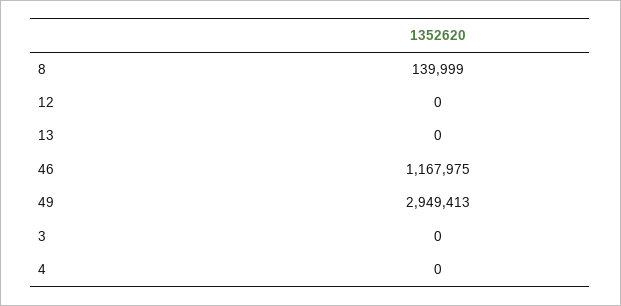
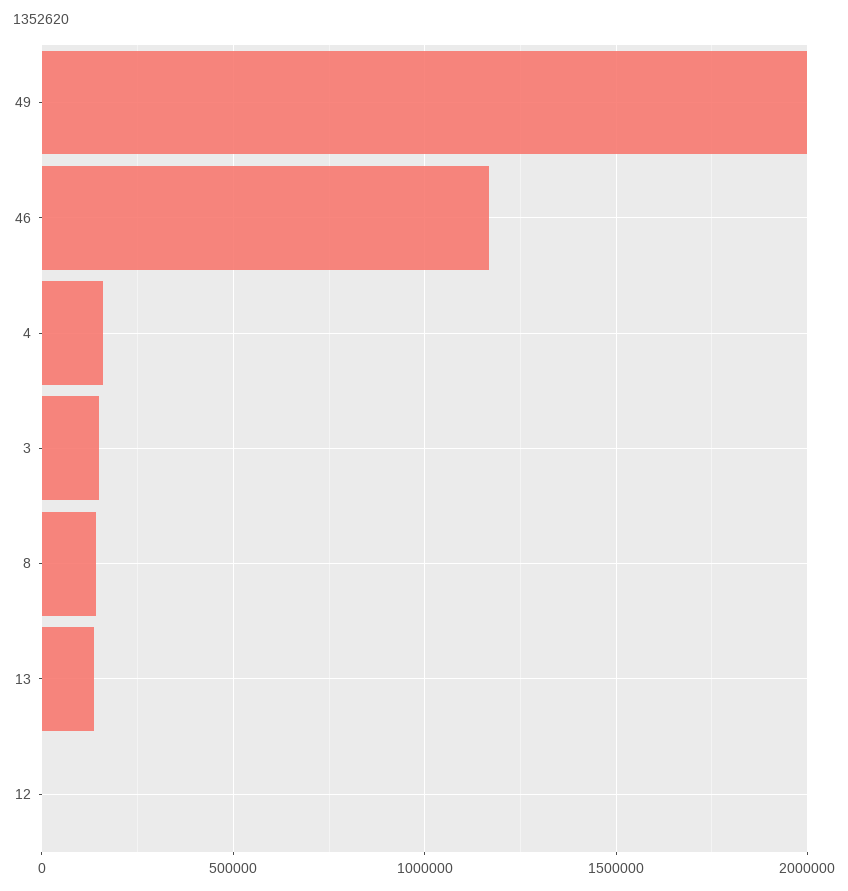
13: 0 -> 150000
49: 2949413 -> 2000000
3: 0 -> 150000
4: 0 -> 150000

